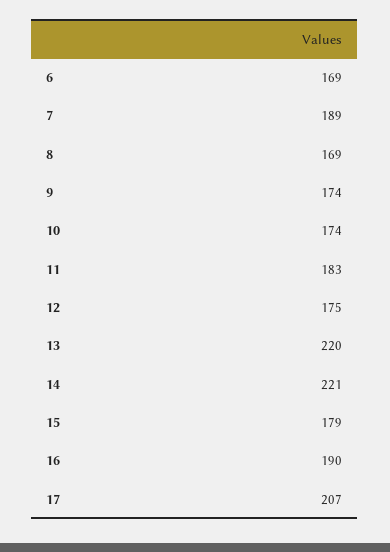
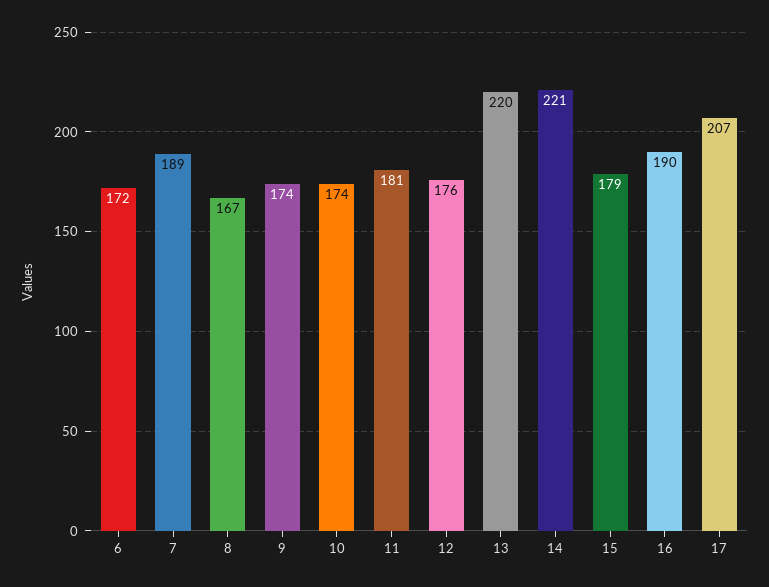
6: 169 -> 172
8: 169 -> 167
11: 183 -> 181
12: 175 -> 176

